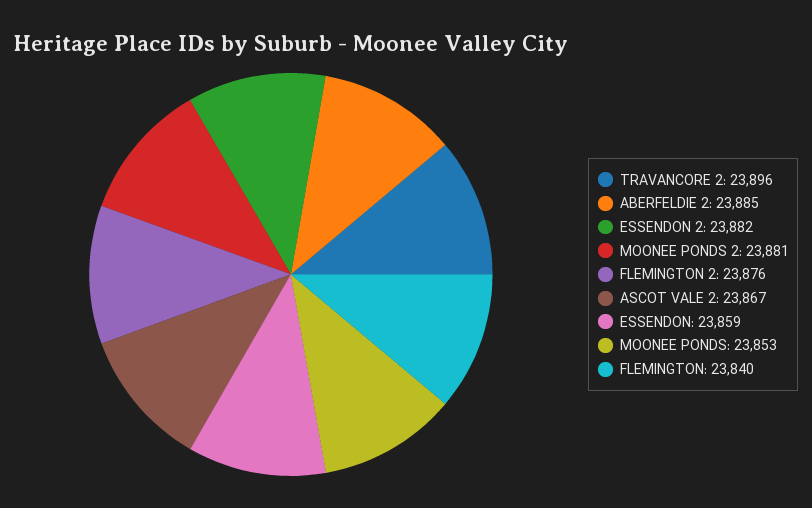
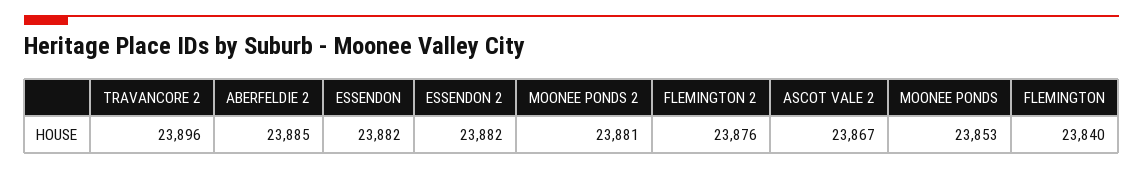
ESSENDON: 23859 -> 23882

